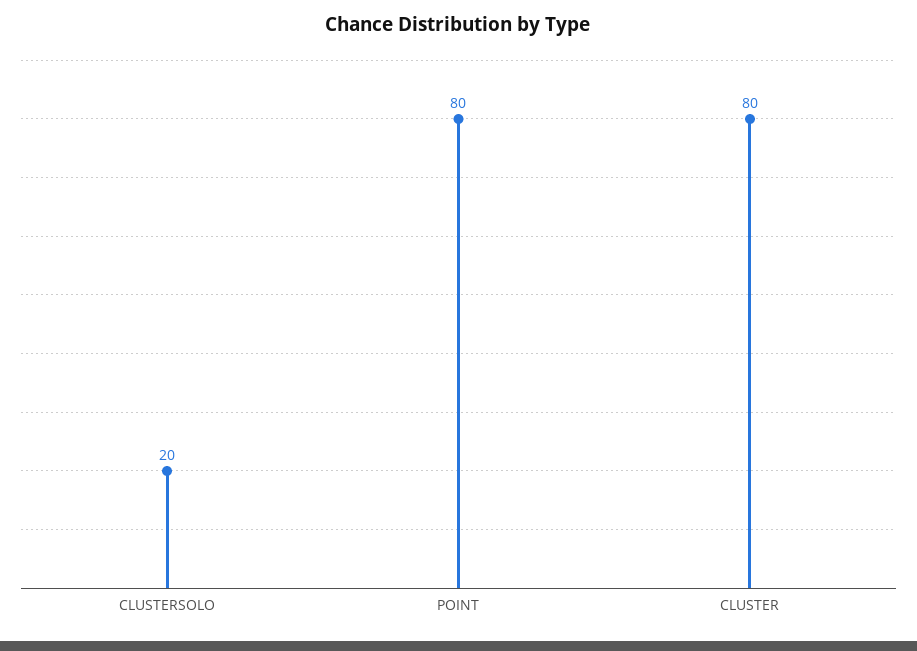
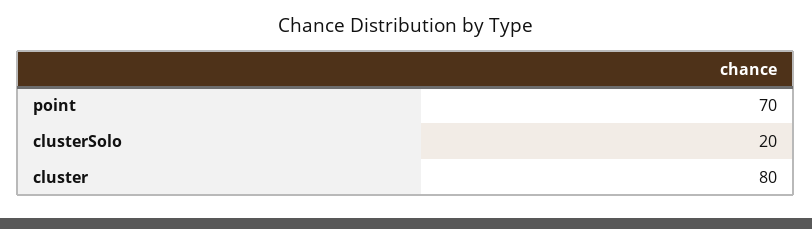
POINT: 80 -> 70

